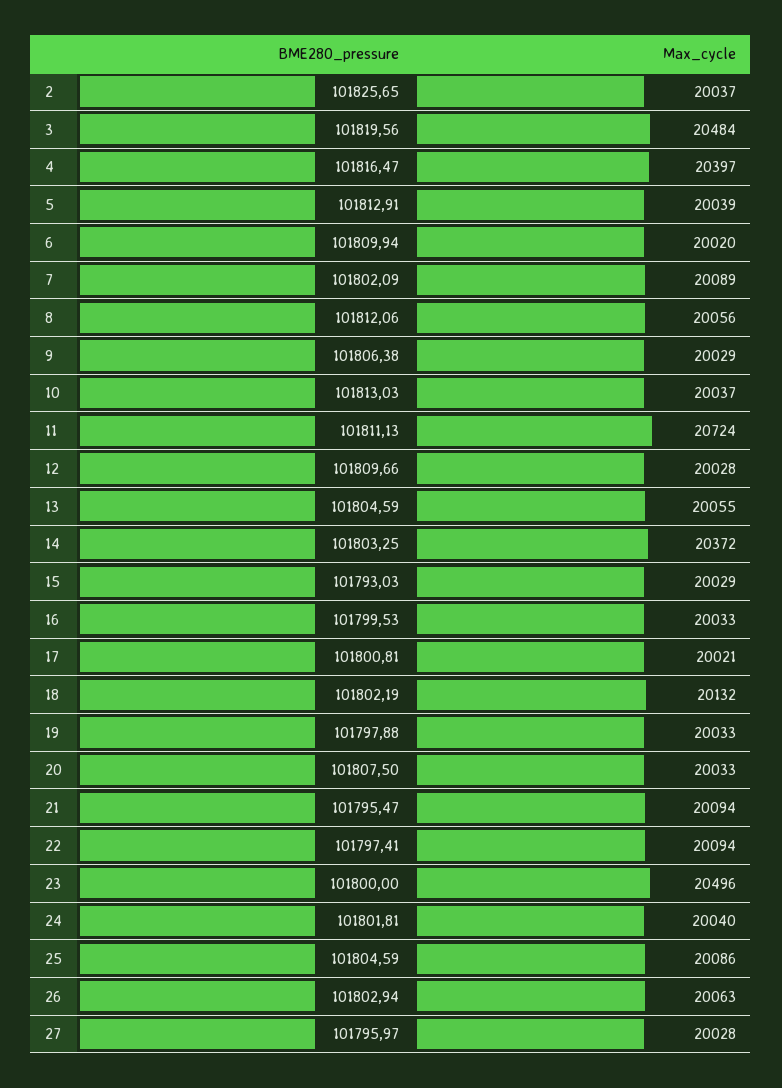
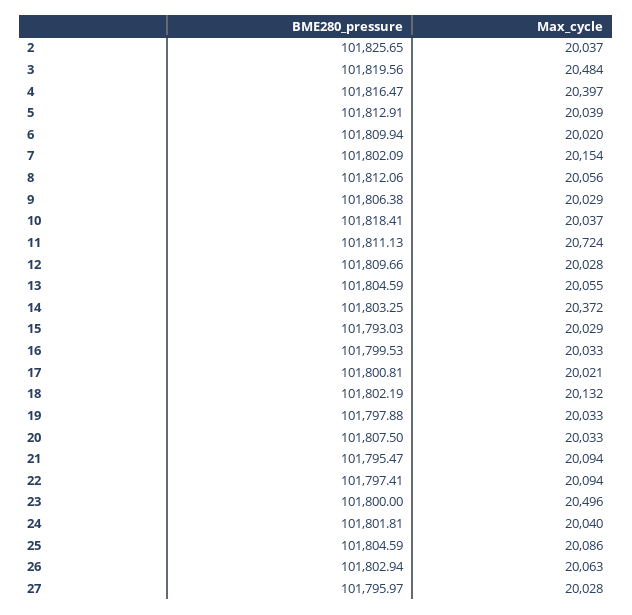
Max_cycle, 7: 20089 -> 20154
BME280_pressure, 10: 101813.03 -> 101818.41

